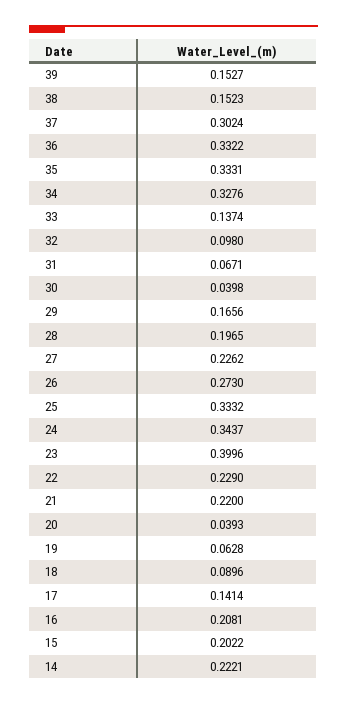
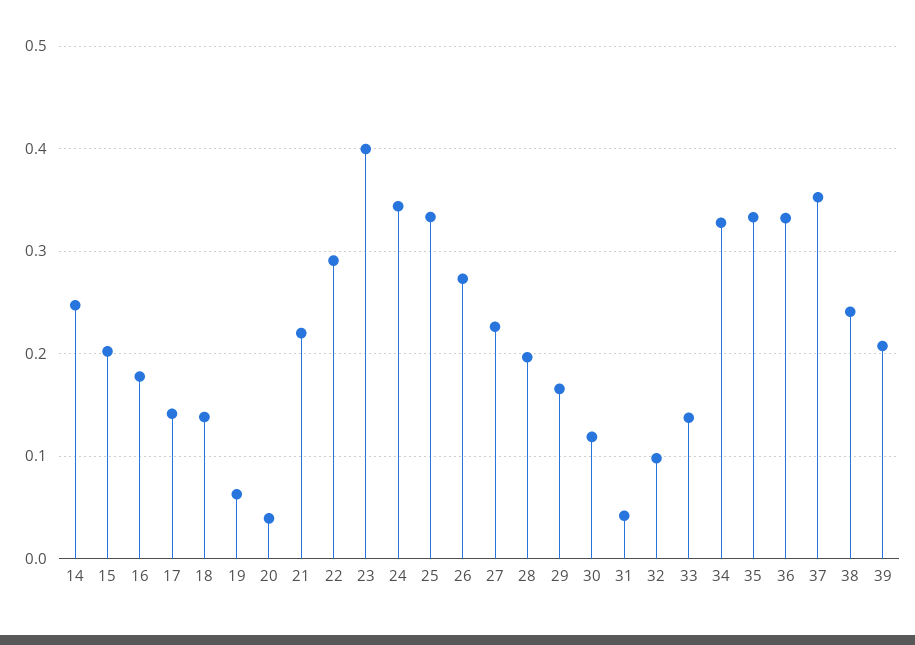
39: 0.1527 -> 0.21
38: 0.1523 -> 0.24
37: 0.3024 -> 0.35
31: 0.0671 -> 0.04
30: 0.0398 -> 0.12
22: 0.229 -> 0.29
18: 0.0896 -> 0.14
16: 0.2081 -> 0.18
14: 0.2221 -> 0.25

